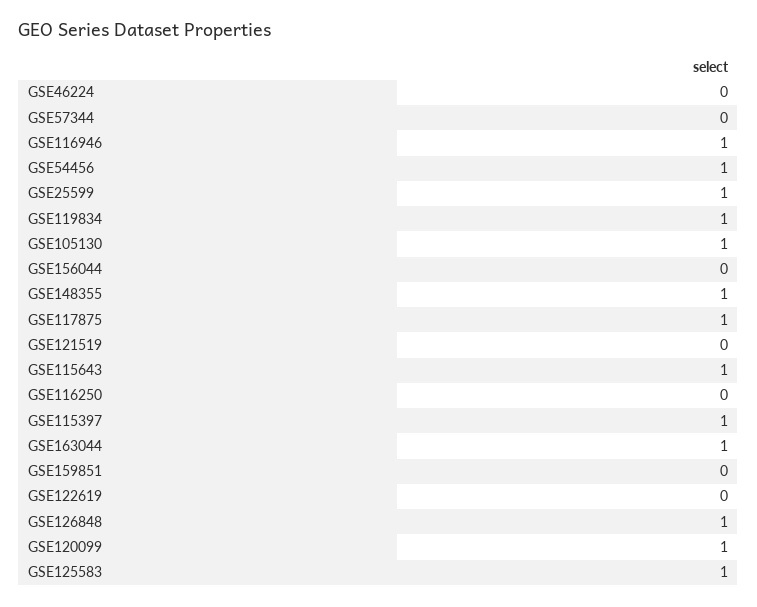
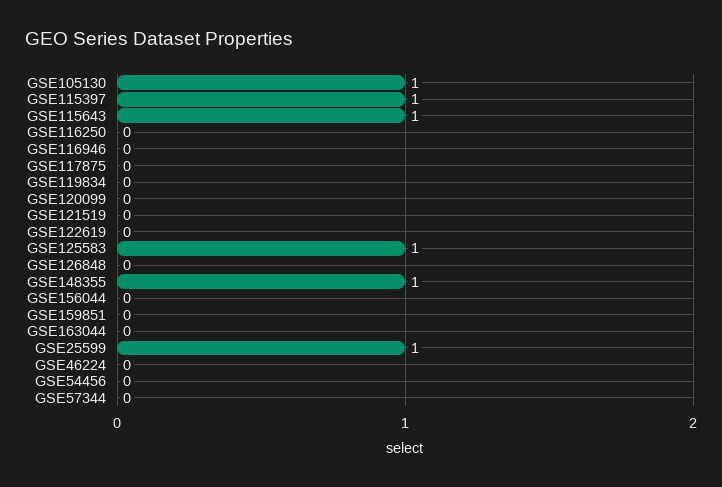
GSE116946: 1 -> 0
GSE54456: 1 -> 0
GSE119834: 1 -> 0
GSE117875: 1 -> 0
GSE163044: 1 -> 0
GSE126848: 1 -> 0
GSE120099: 1 -> 0

